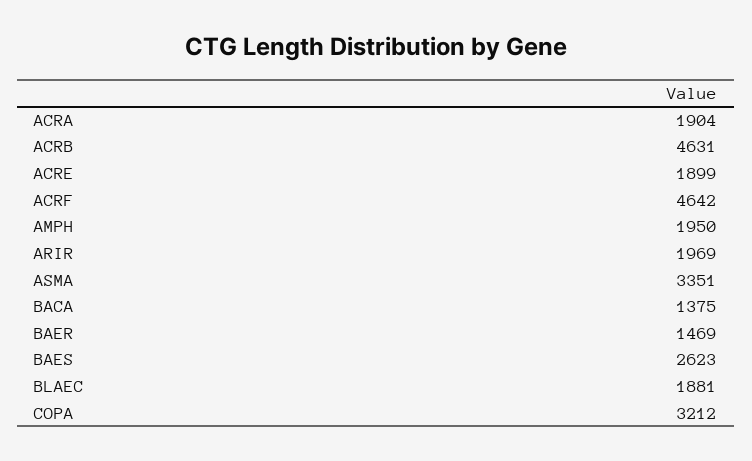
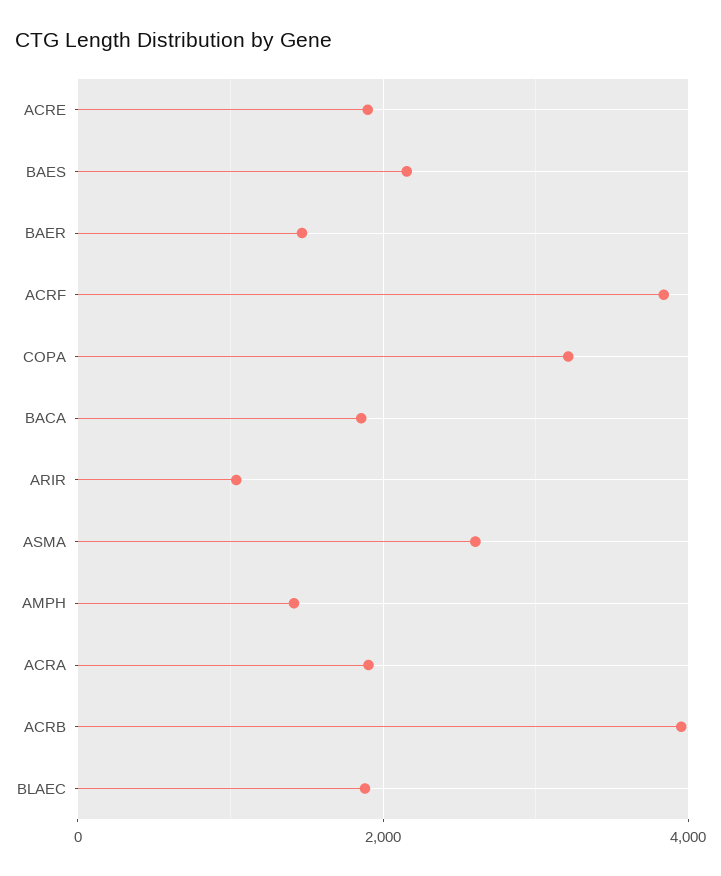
ACRB: 4631 -> 4000
ACRF: 4642 -> 3800
AMPH: 1950 -> 1400
ARIR: 1969 -> 1000
ASMA: 3351 -> 2600
BACA: 1375 -> 1800
BAES: 2623 -> 2200

